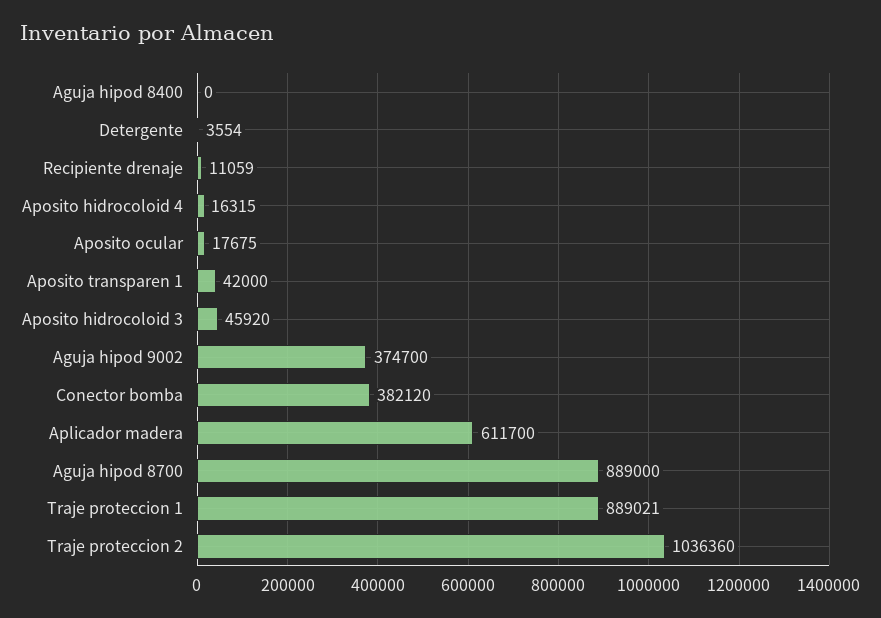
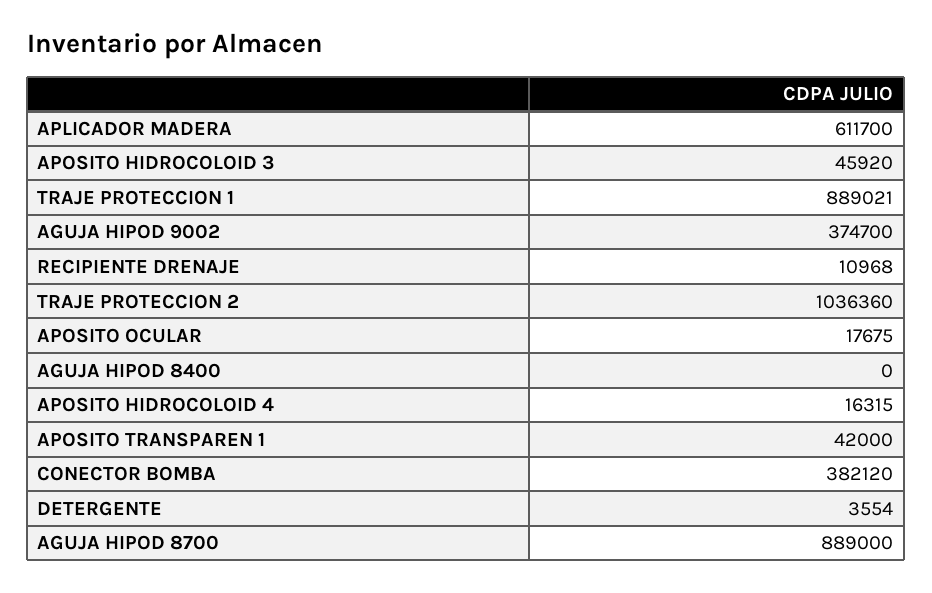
Recipiente drenaje: 11059 -> 10968

